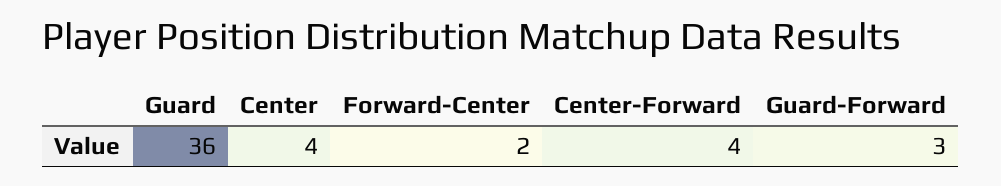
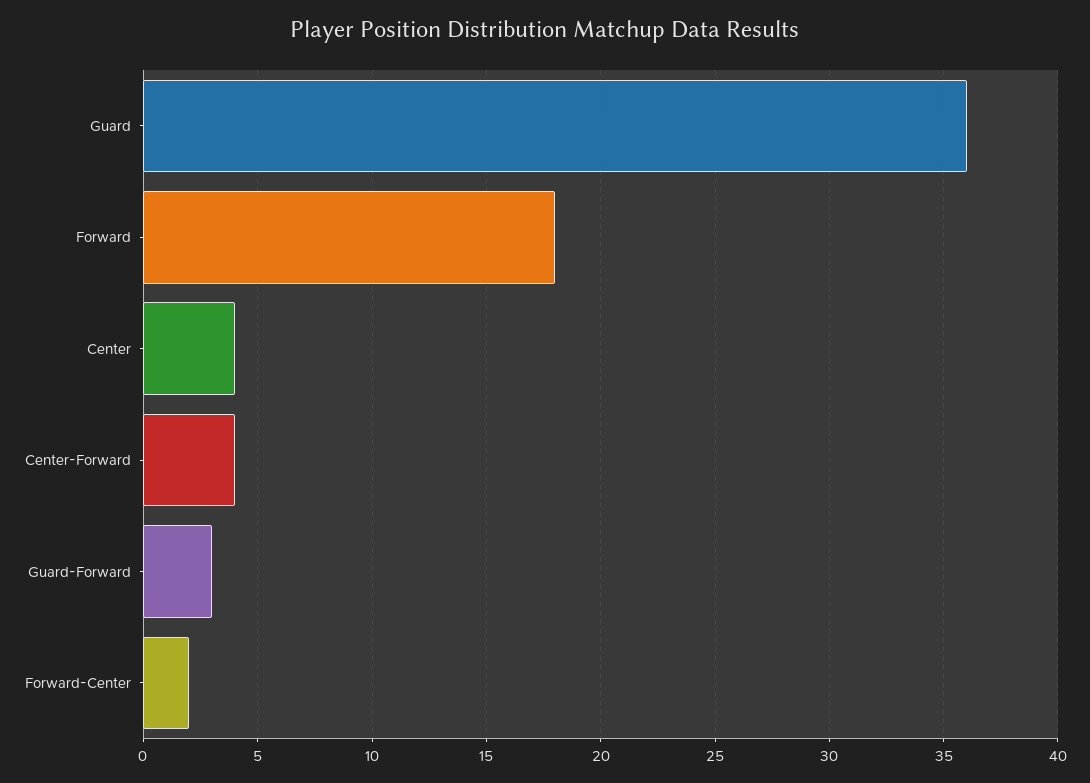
Forward: none -> 18

